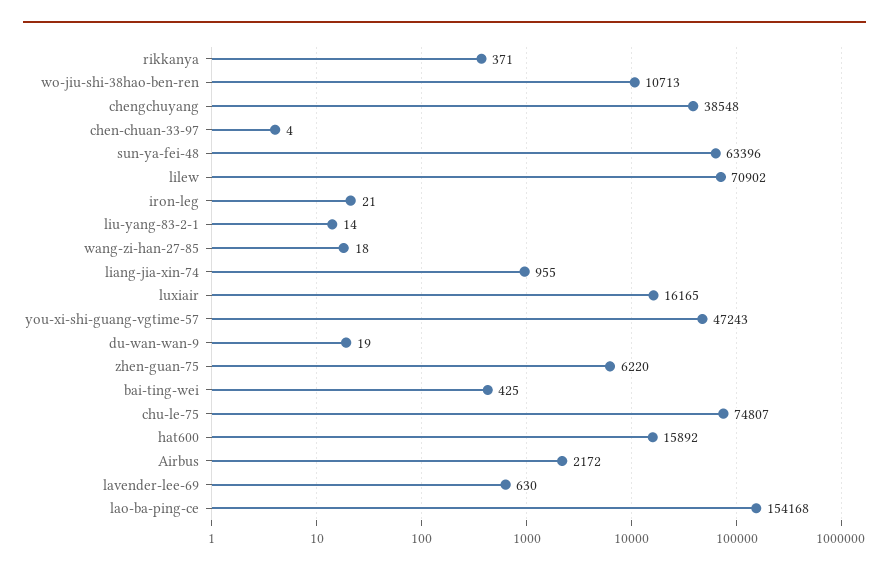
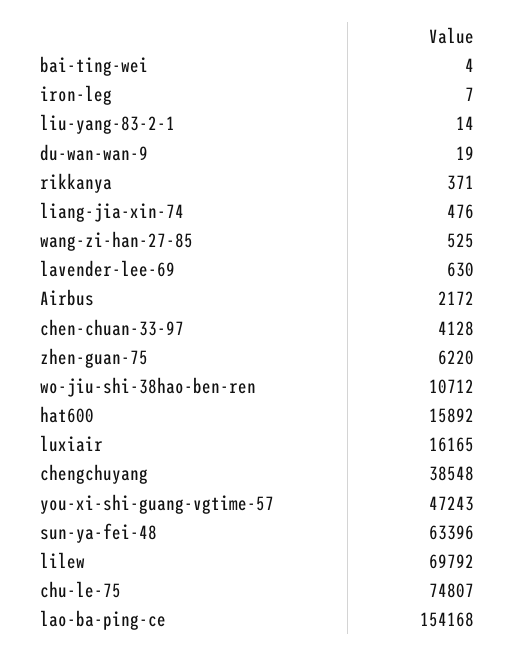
wo-jiu-shi-38hao-ben-ren: 10713 -> 10712
chen-chuan-33-97: 4 -> 4128
lilew: 70902 -> 69792
iron-leg: 21 -> 7
wang-zi-han-27-85: 18 -> 525
liang-jia-xin-74: 955 -> 476
bai-ting-wei: 425 -> 4

